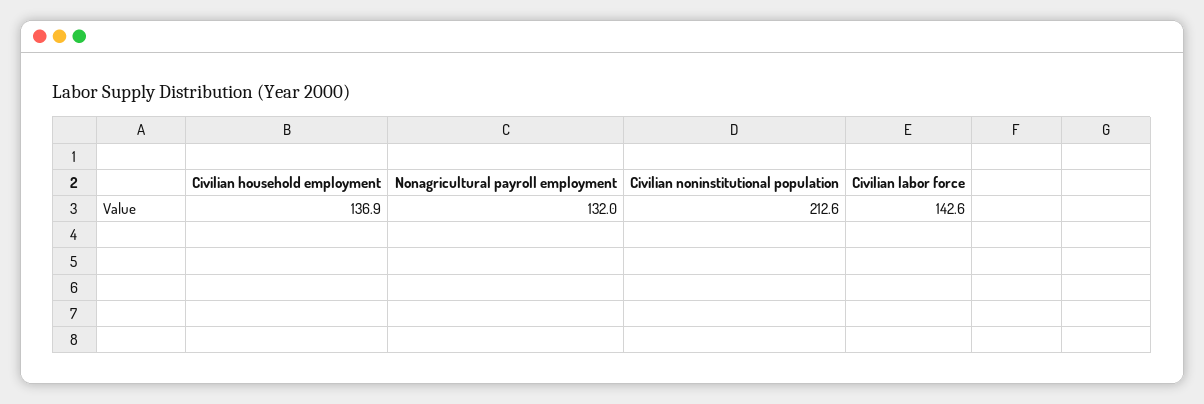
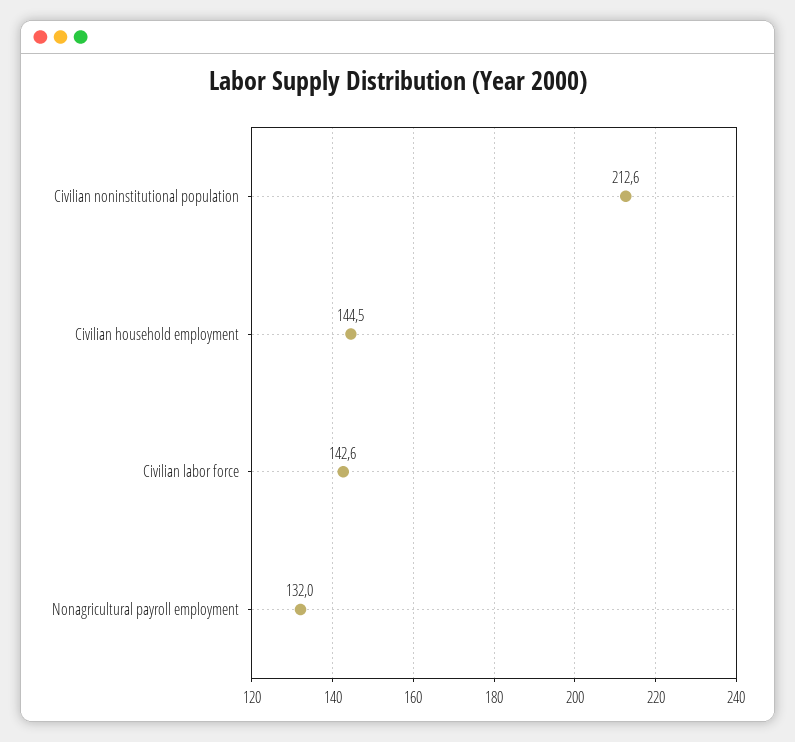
Civilian household employment: 136.9 -> 144.5

